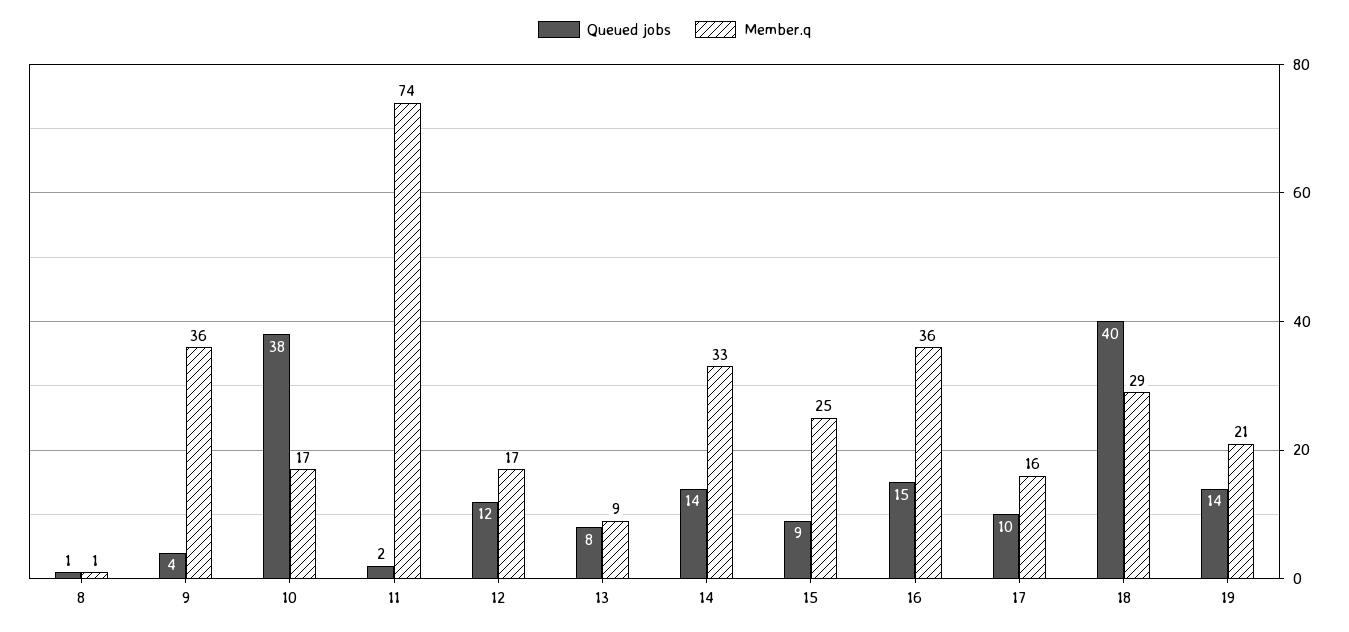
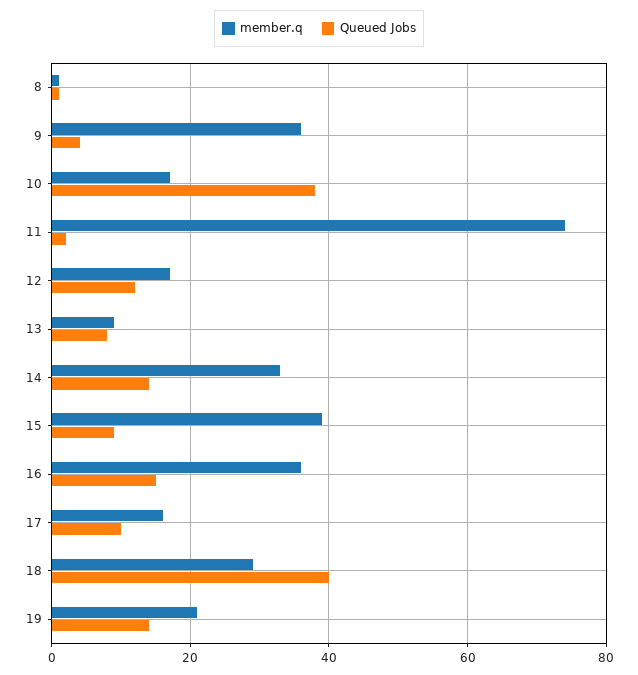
Member.q, 15: 25 -> 40

